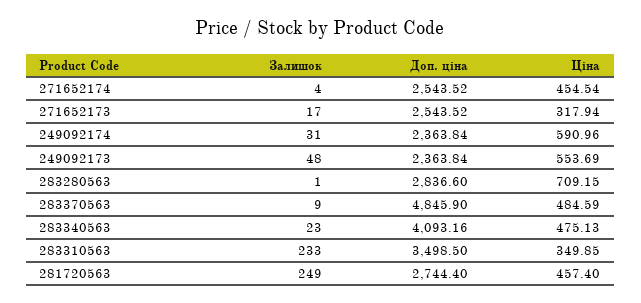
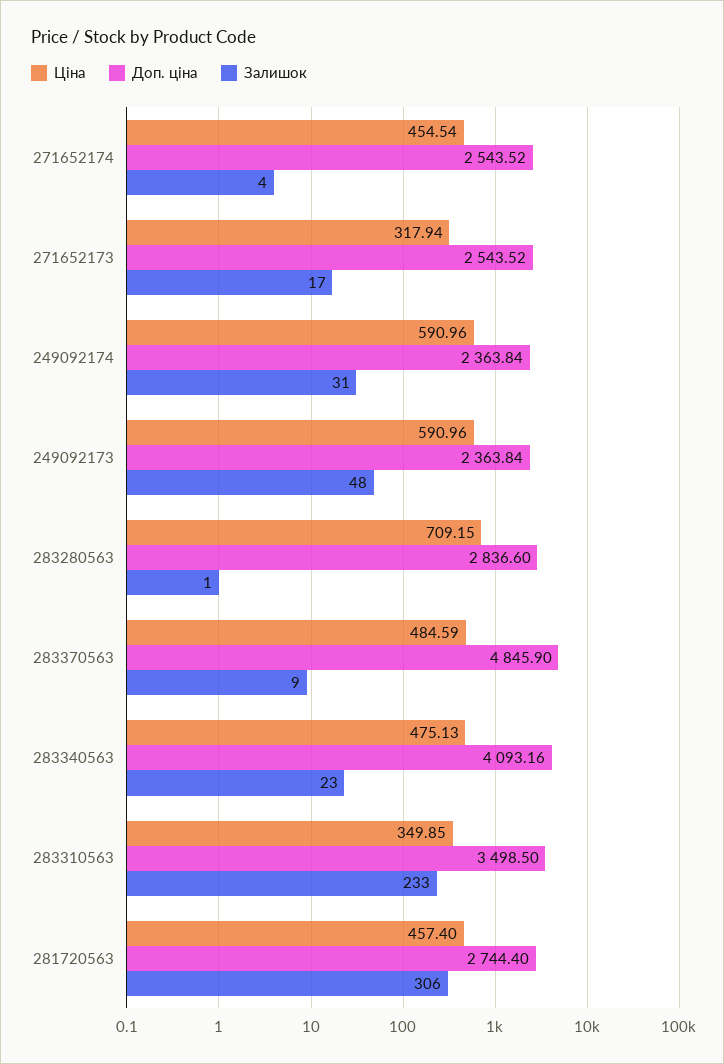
Ціна, 249092173: 553.69 -> 590.96
Залишок, 281720563: 249 -> 306

